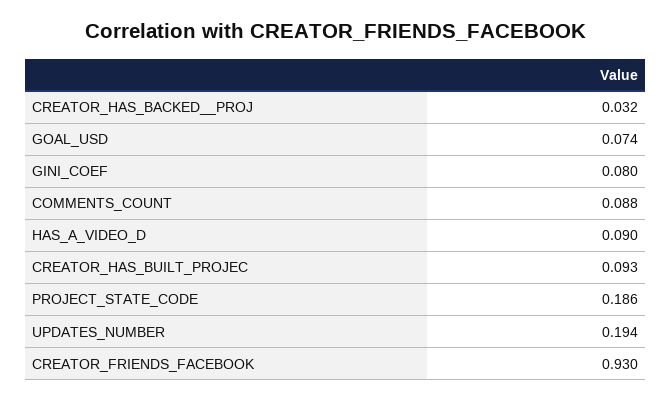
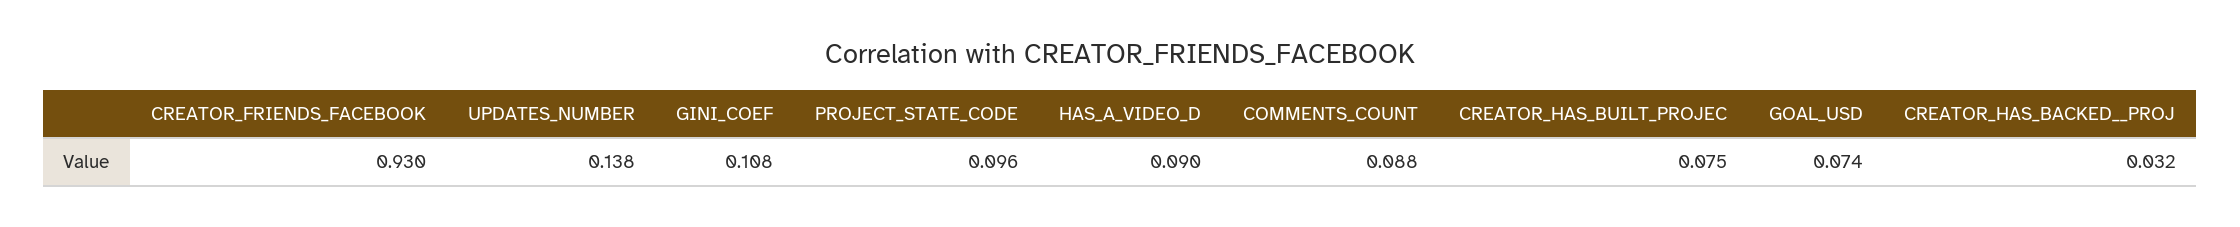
GINI_COEF: 0.08 -> 0.108
CREATOR_HAS_BUILT_PROJEC: 0.093 -> 0.075
PROJECT_STATE_CODE: 0.186 -> 0.096
UPDATES_NUMBER: 0.194 -> 0.138

